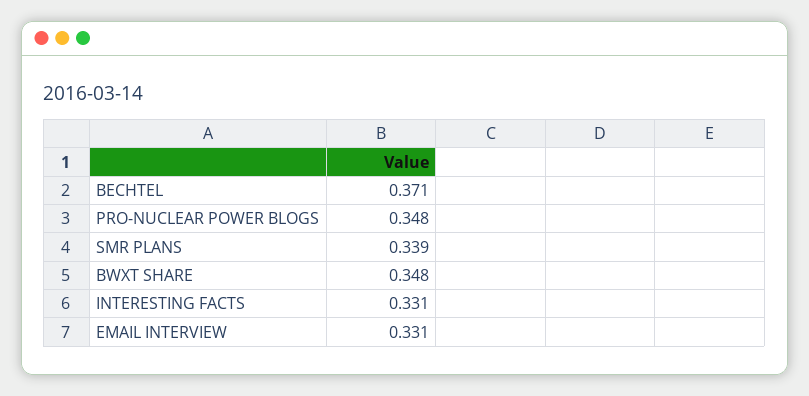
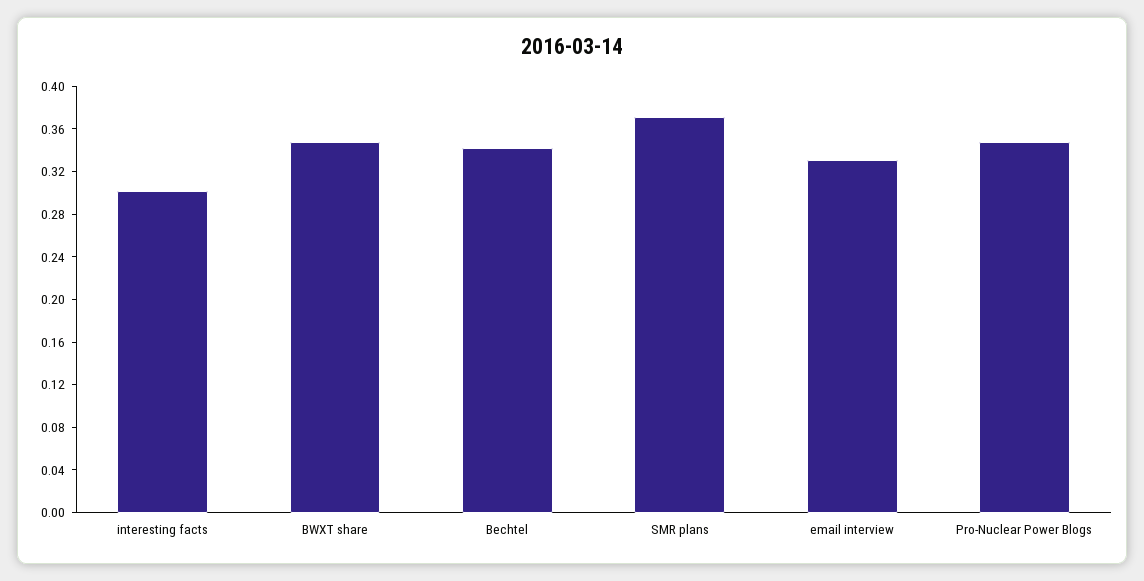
BECHTEL: 0.371 -> 0.34
SMR PLANS: 0.339 -> 0.37
INTERESTING FACTS: 0.331 -> 0.3

